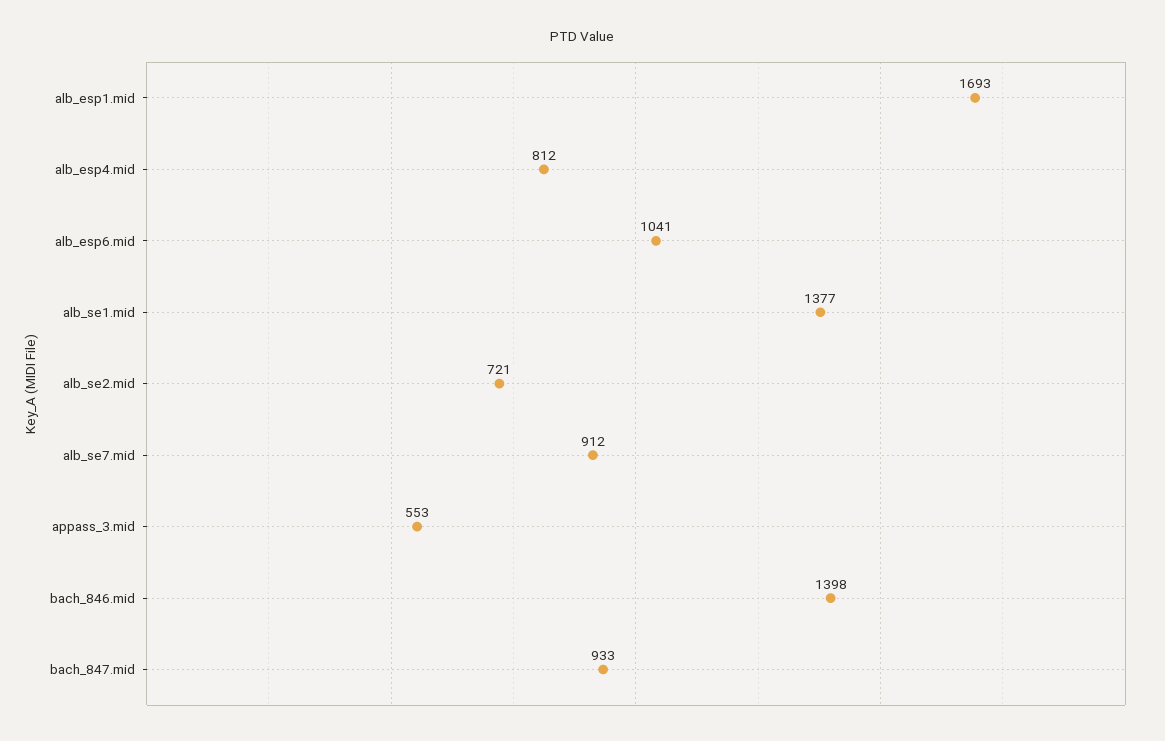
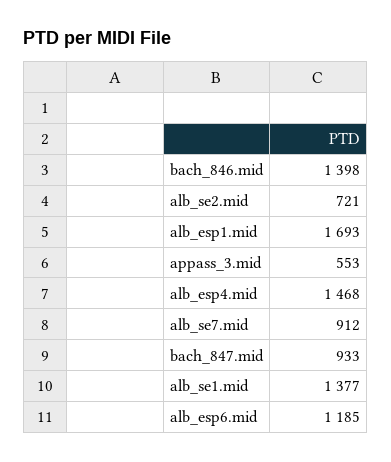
alb_esp4.mid: 812 -> 1468
alb_esp6.mid: 1041 -> 1185

